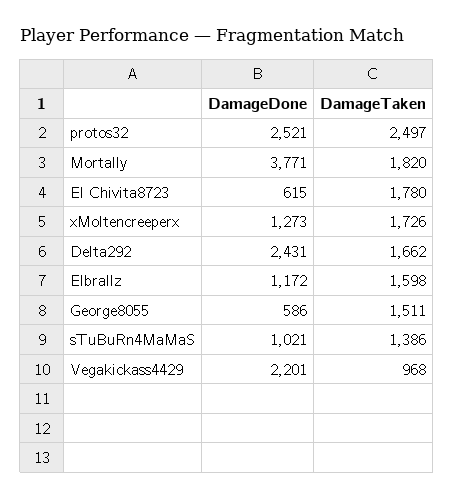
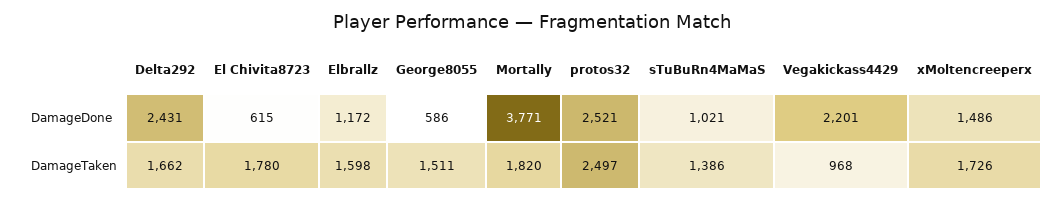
DamageDone, xMoltencreeperx: 1273 -> 1486

